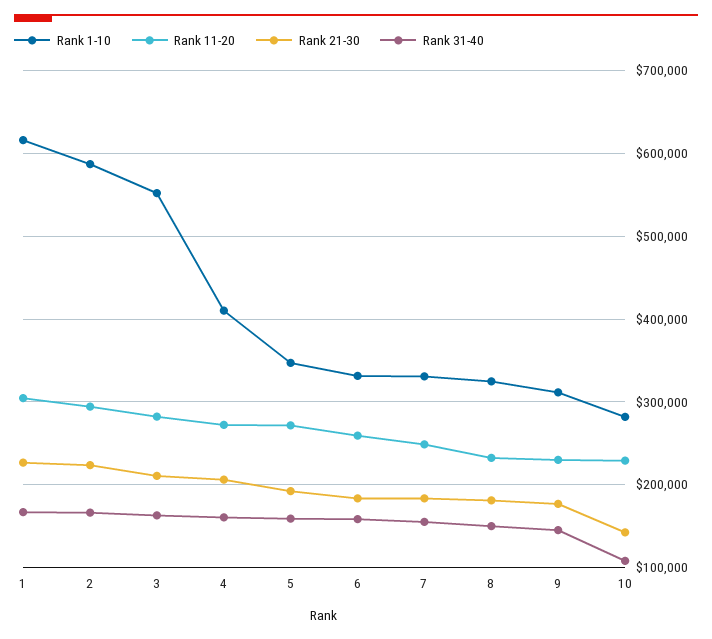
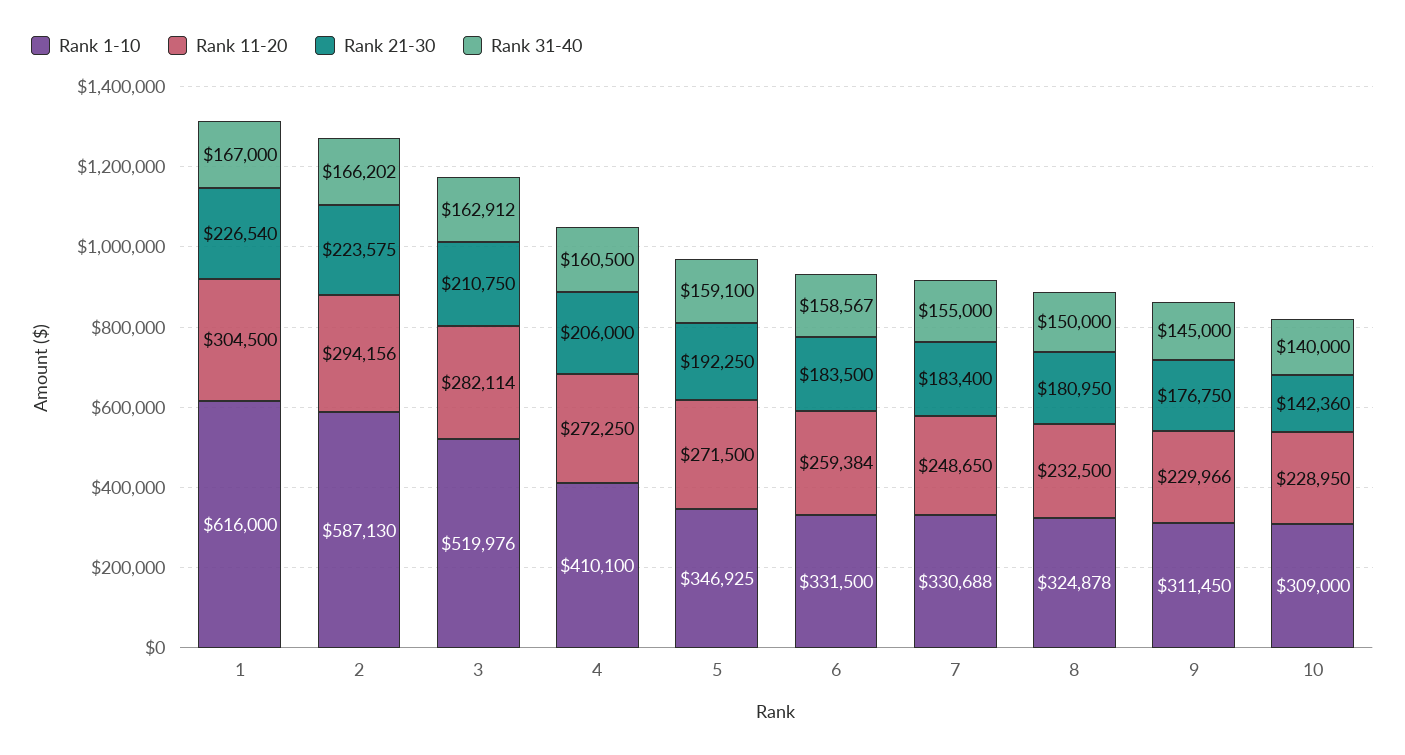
Rank 1-10, 3: 550000 -> 519976
Rank 1-10, 10: 280000 -> 309000
Rank 31-40, 10: 110000 -> 140000

